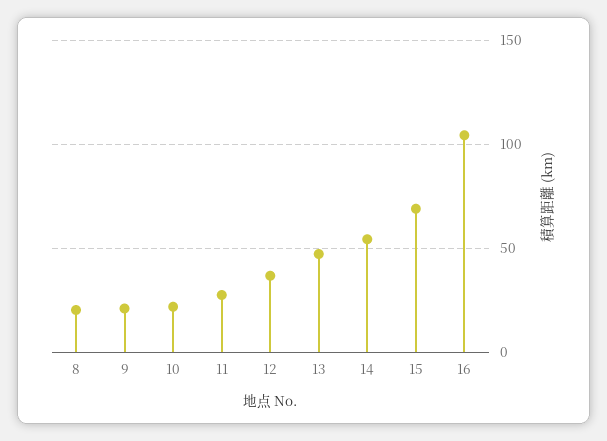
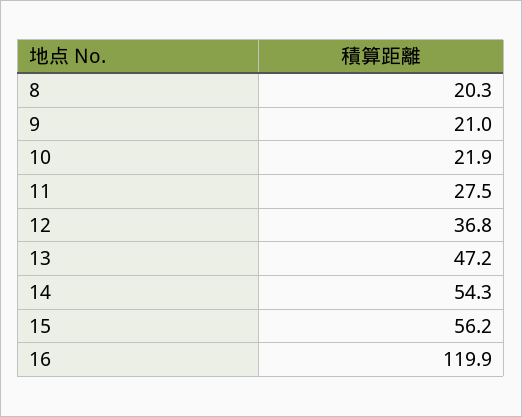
15: 70 -> 56.2
16: 105 -> 119.9

